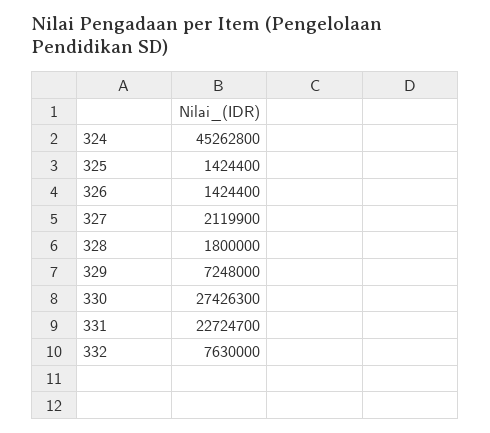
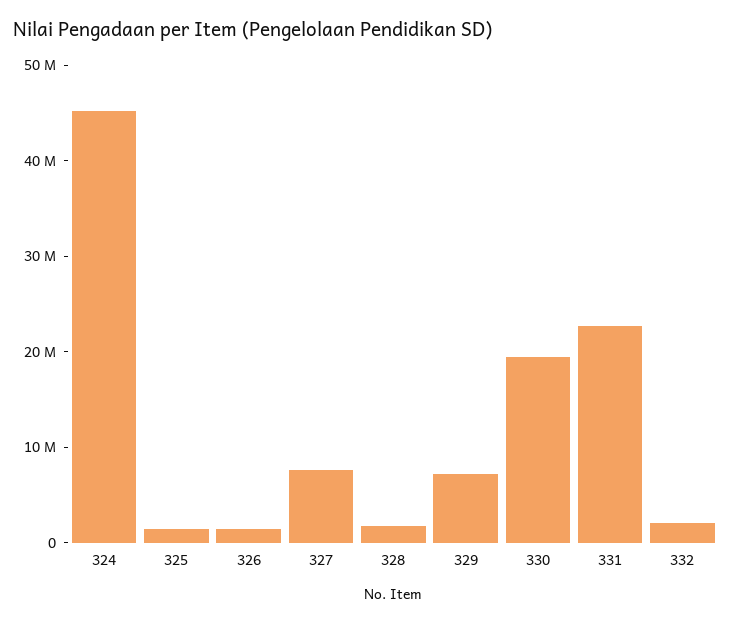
327: 2119900 -> 8000000
330: 27426300 -> 20000000
332: 7630000 -> 2000000

